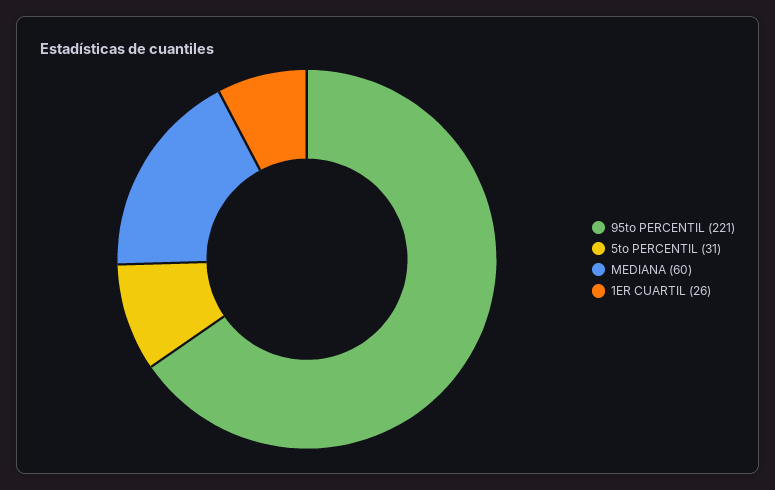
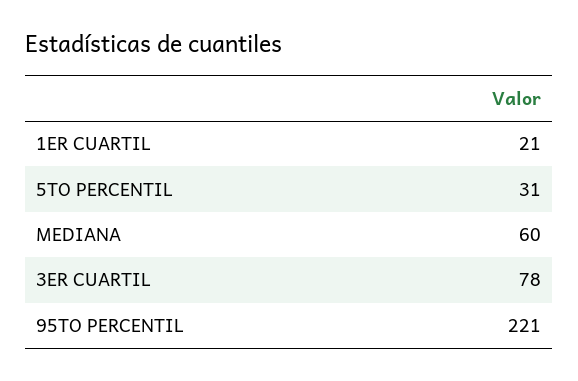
1ER CUARTIL: 26 -> 21
3ER CUARTIL: none -> 78

